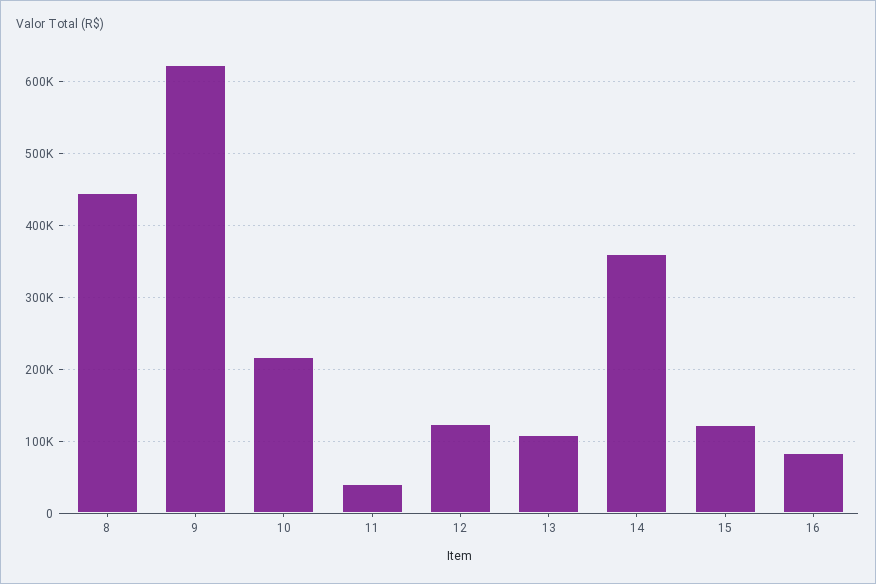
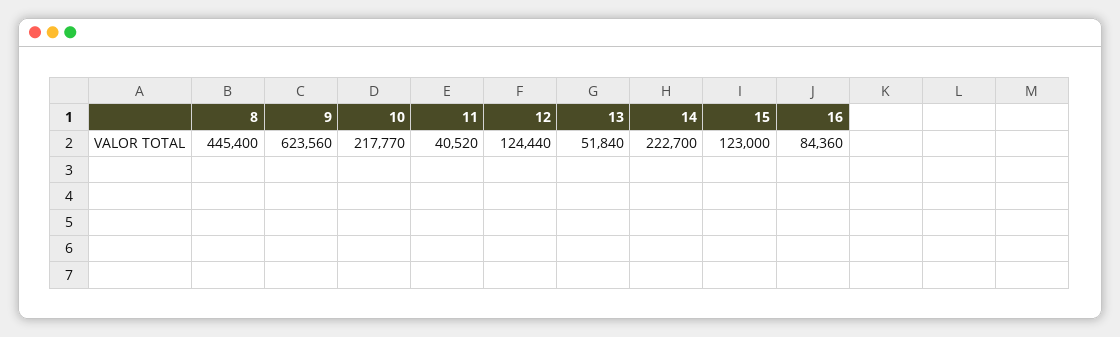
13: 110000 -> 51840
14: 360000 -> 222700

